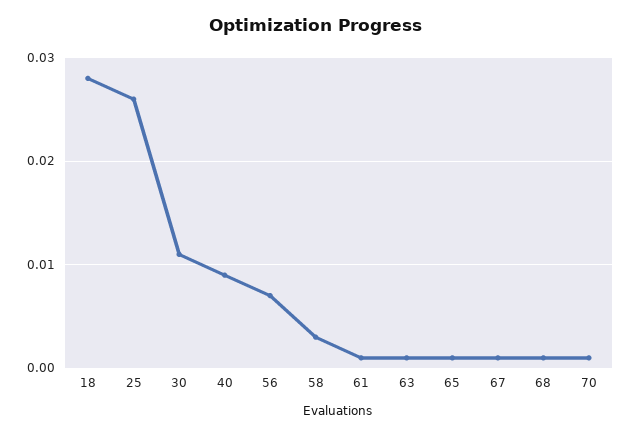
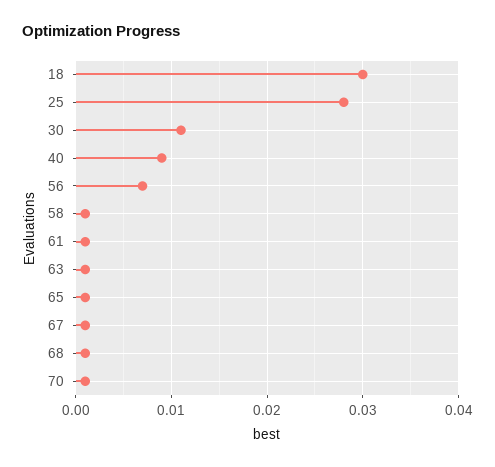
18: 0.028 -> 0.03
25: 0.026 -> 0.028
58: 0.003 -> 0.001

